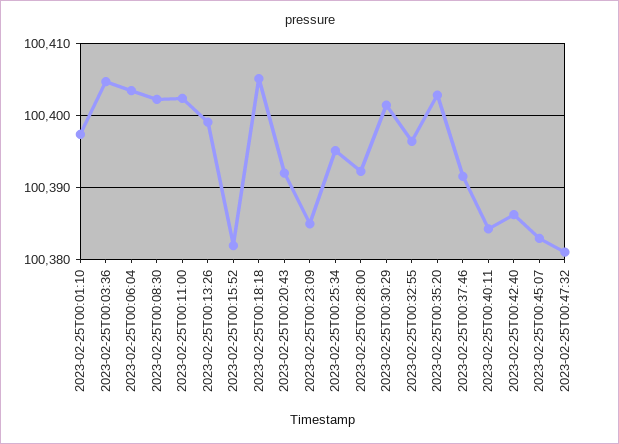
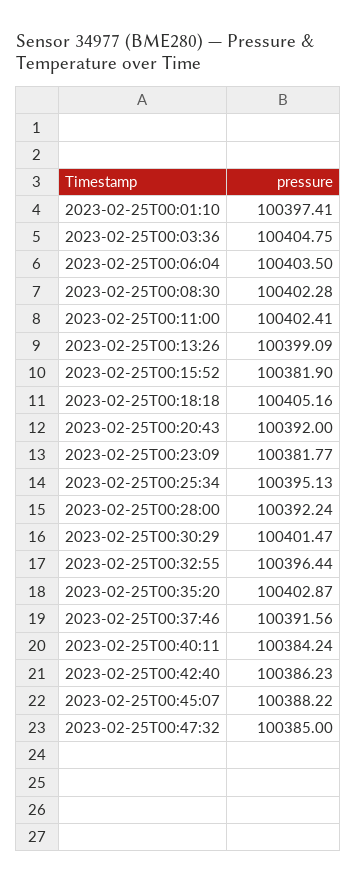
2023-02-25T00:23:09: 100385 -> 100381.77
2023-02-25T00:45:07: 100383 -> 100388.22
2023-02-25T00:47:32: 100381 -> 100385

